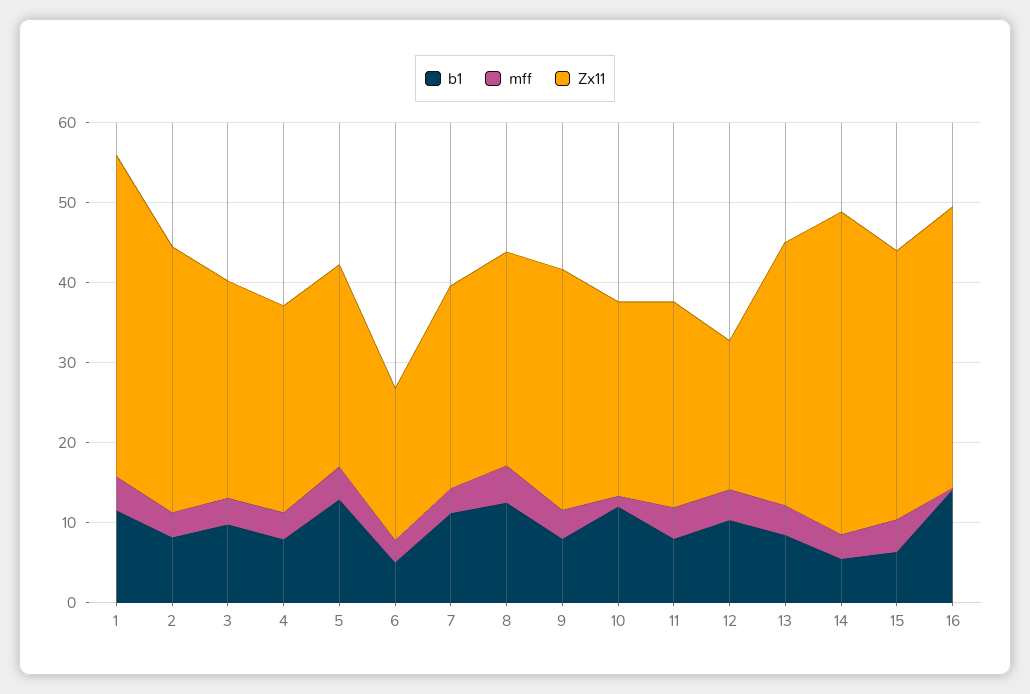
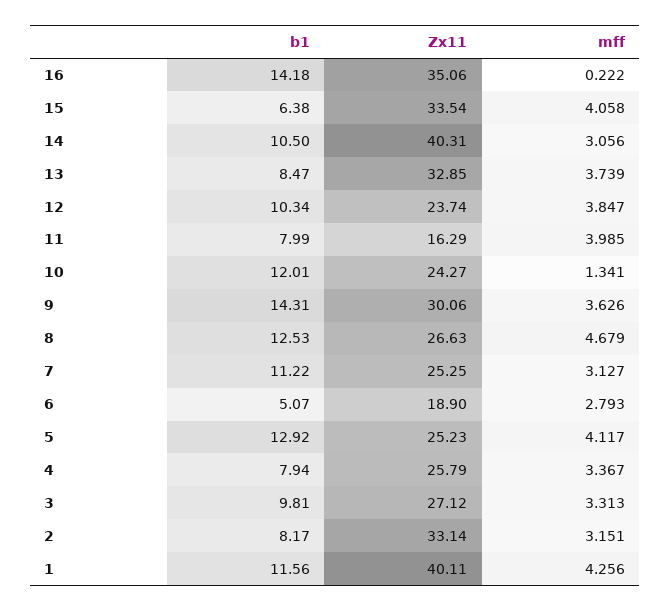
b1, 9: 8 -> 14.31
Zx11, 11: 26 -> 16.29
Zx11, 12: 18 -> 23.74
b1, 14: 6 -> 10.5

